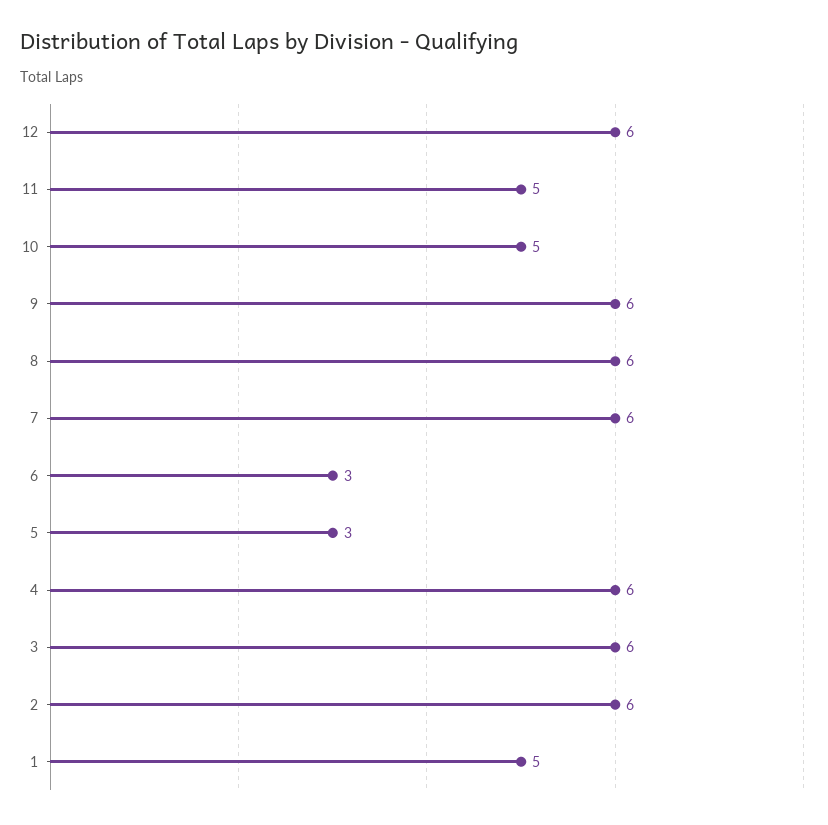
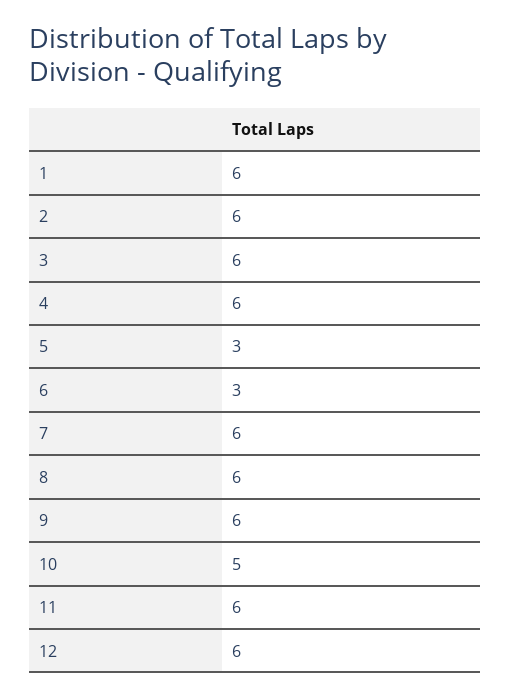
11: 5 -> 6
1: 5 -> 6

